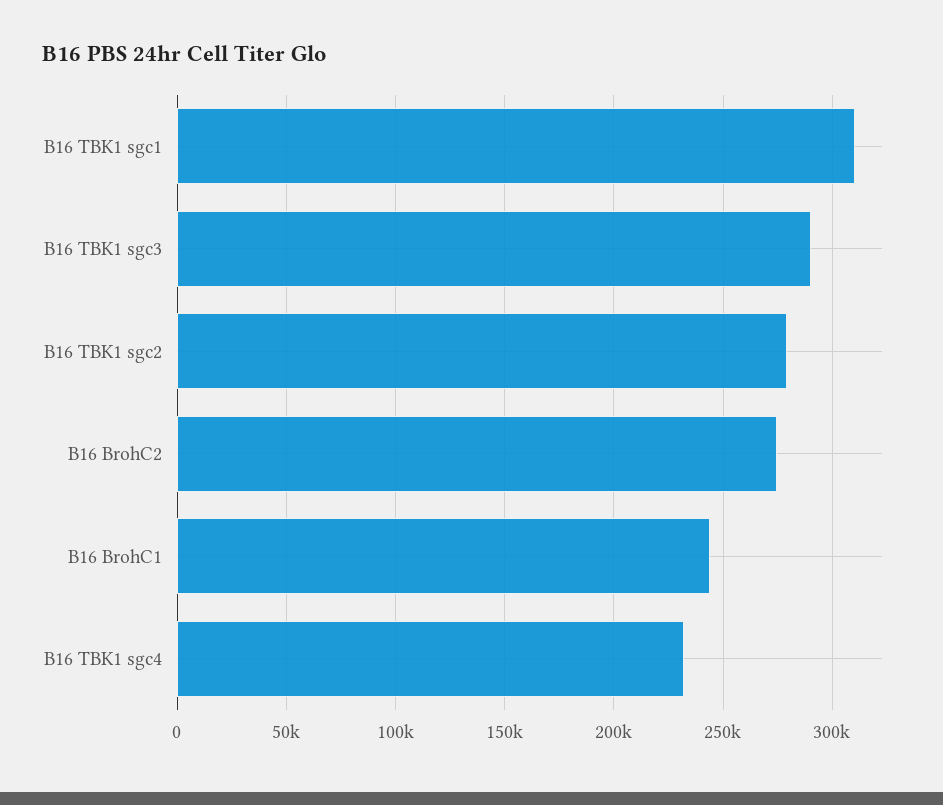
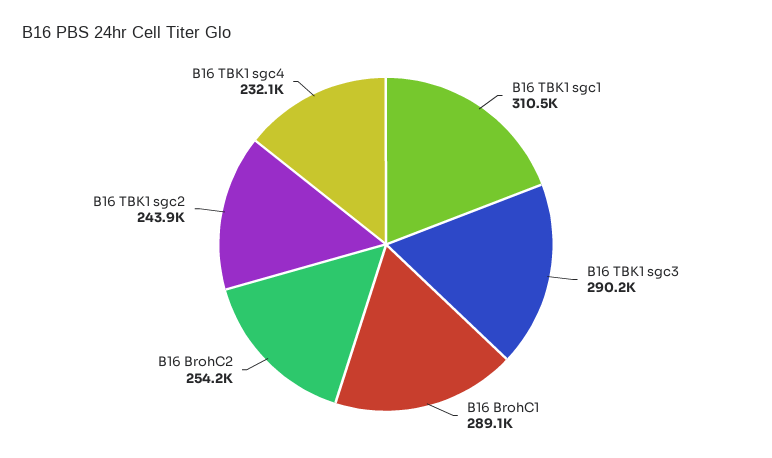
B16 TBK1 sgc2: 280000 -> 243900
B16 BrohC2: 275000 -> 254200
B16 BrohC1: 245000 -> 289100

